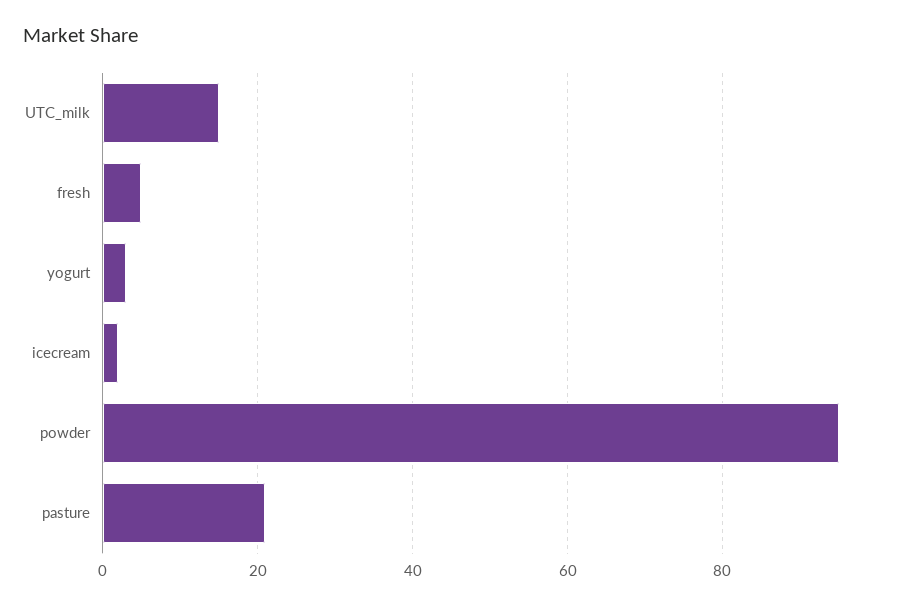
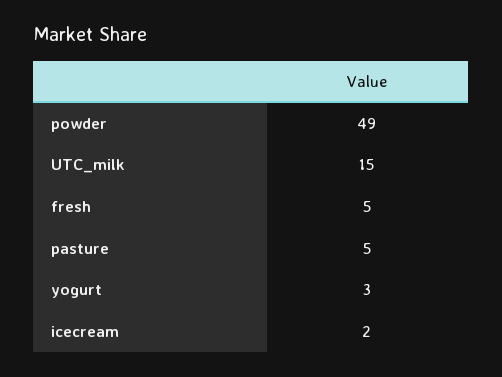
powder: 95 -> 49
pasture: 20 -> 5

